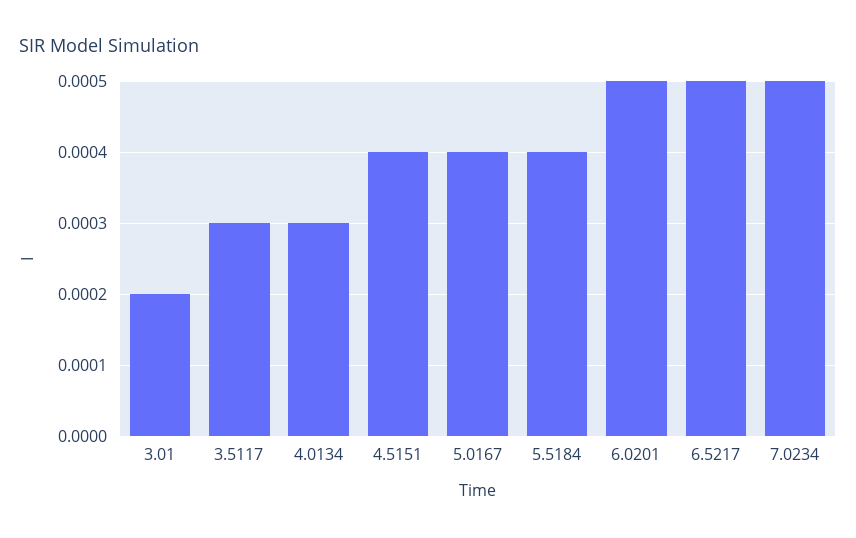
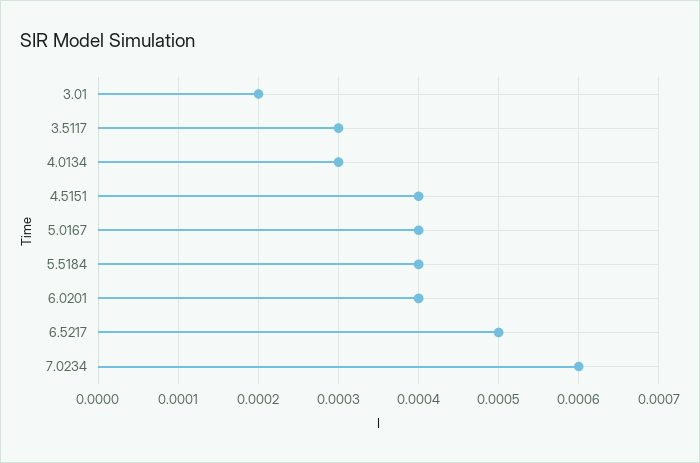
6.0201: 0.0005 -> 0.0004
7.0234: 0.0005 -> 0.0006

